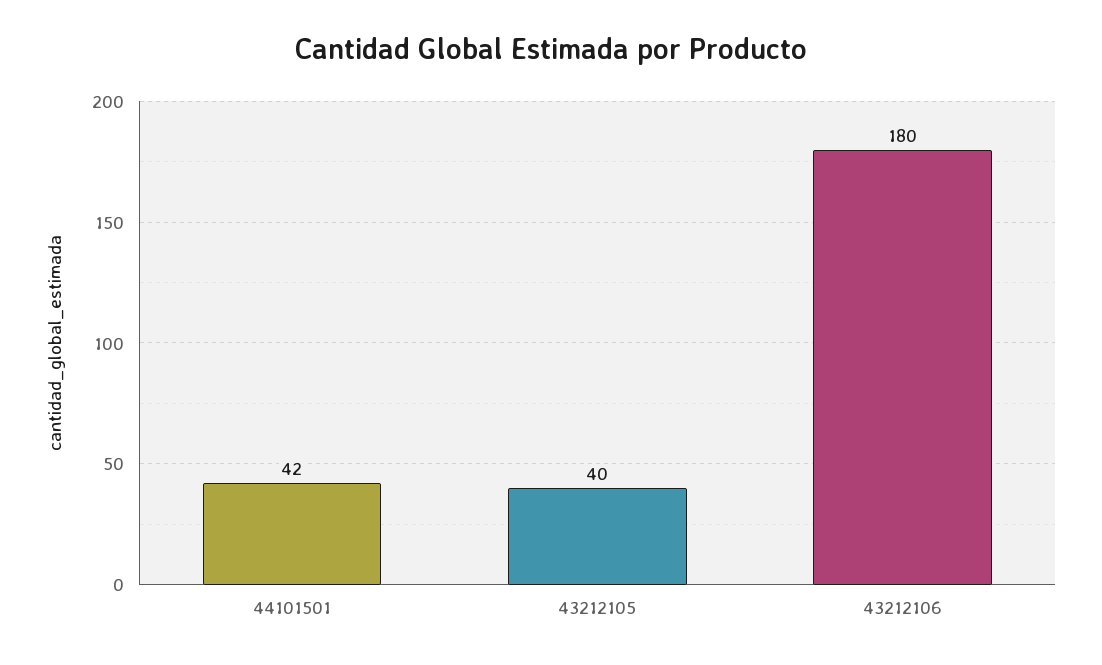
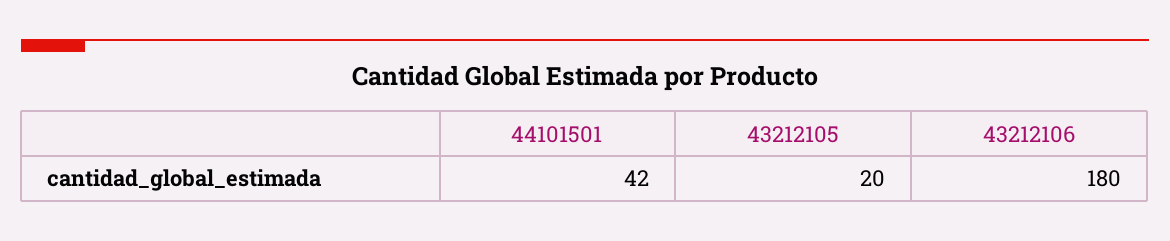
43212105: 40 -> 20

